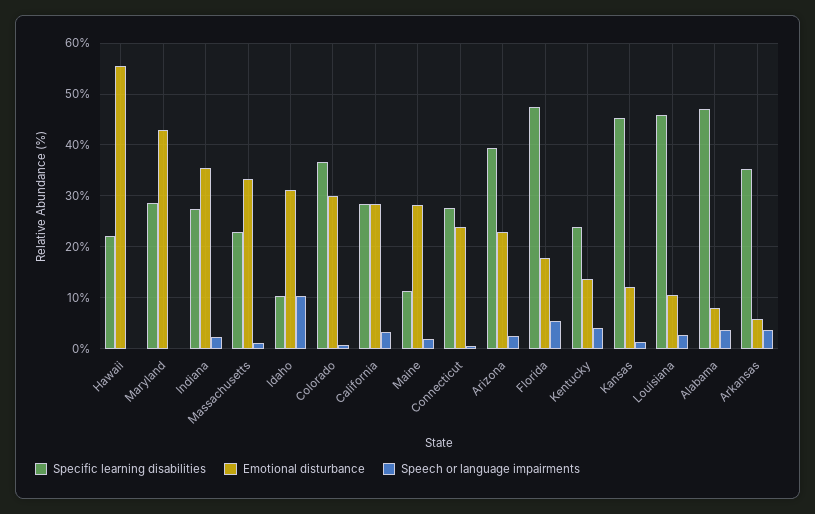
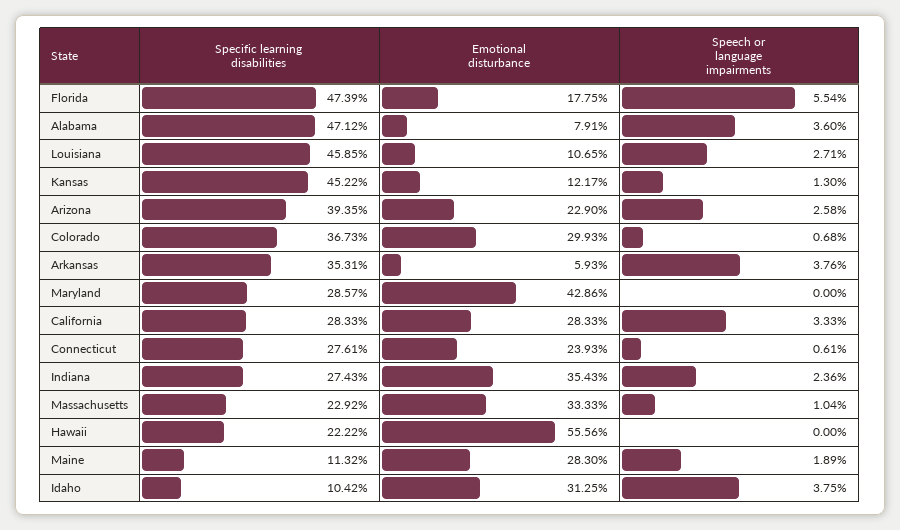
Speech or language impairments, Idaho: 10 -> 3.75
Specific learning disabilities, Kentucky: 24 -> none
Emotional disturbance, Kentucky: 14 -> none
Speech or language impairments, Kentucky: 4 -> none

